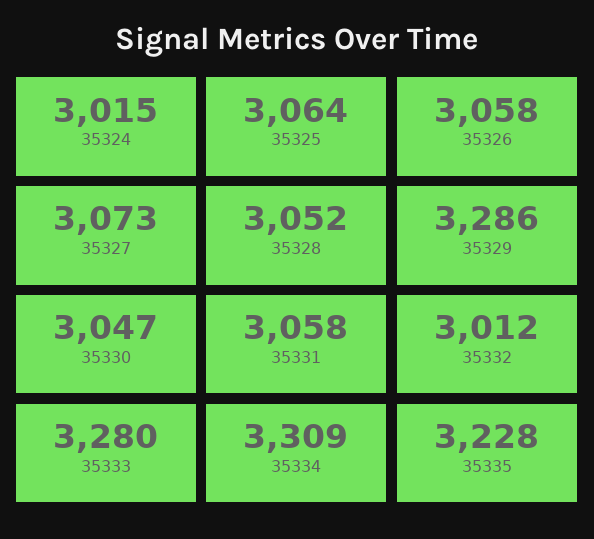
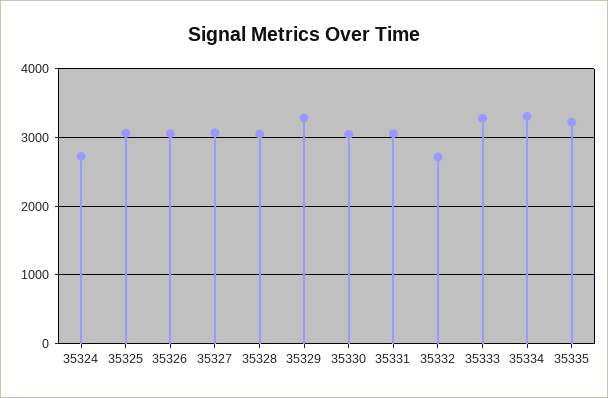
35324: 3015 -> 2700
35332: 3012 -> 2700

